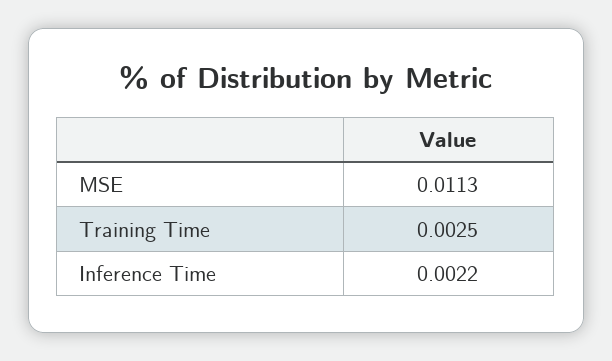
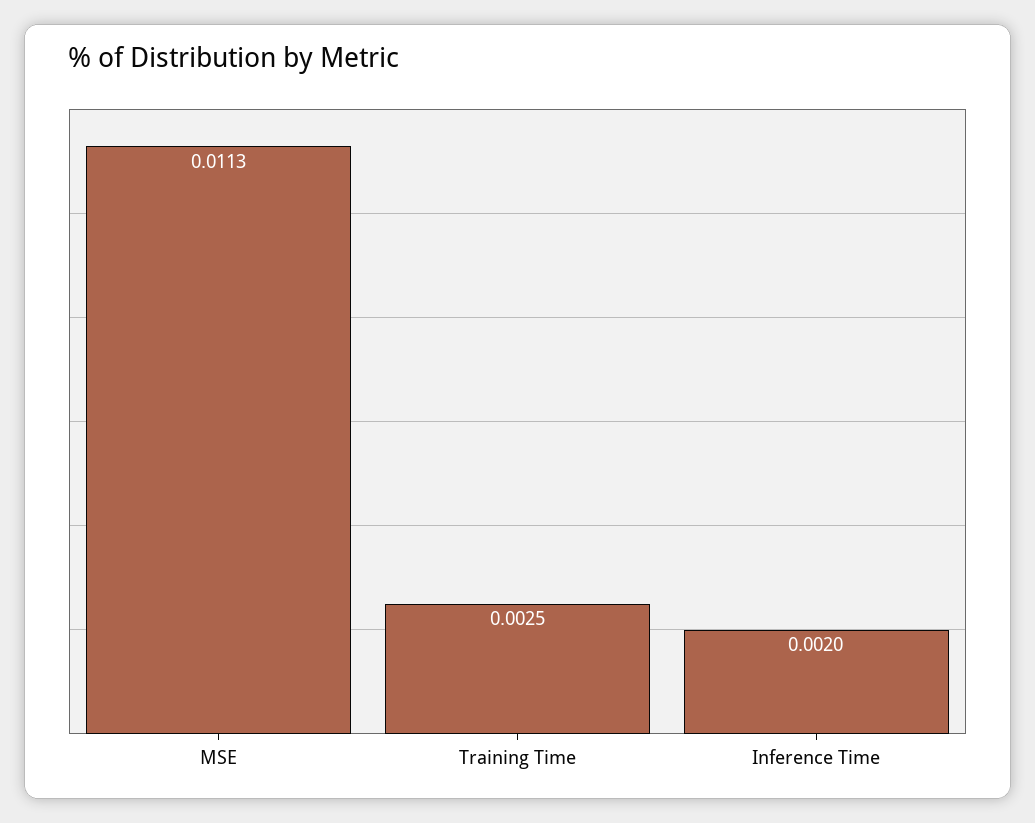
Inference Time: 0.0022 -> 0.002

